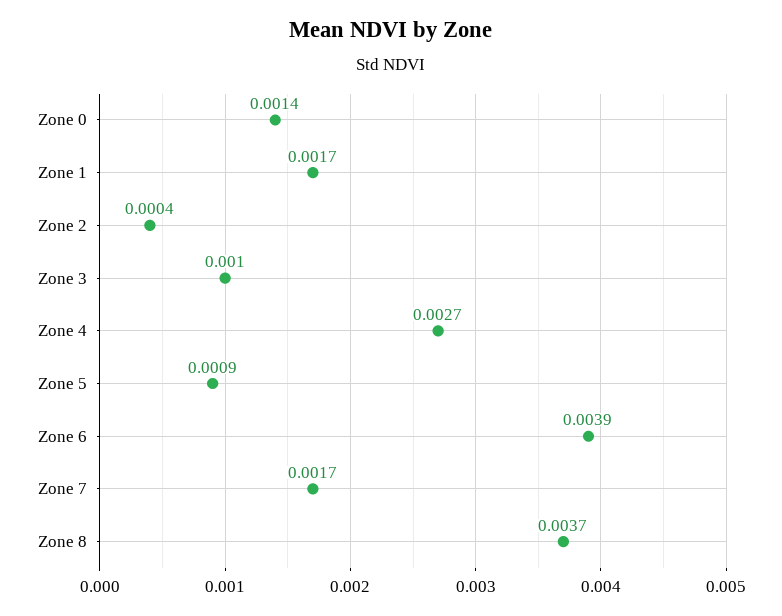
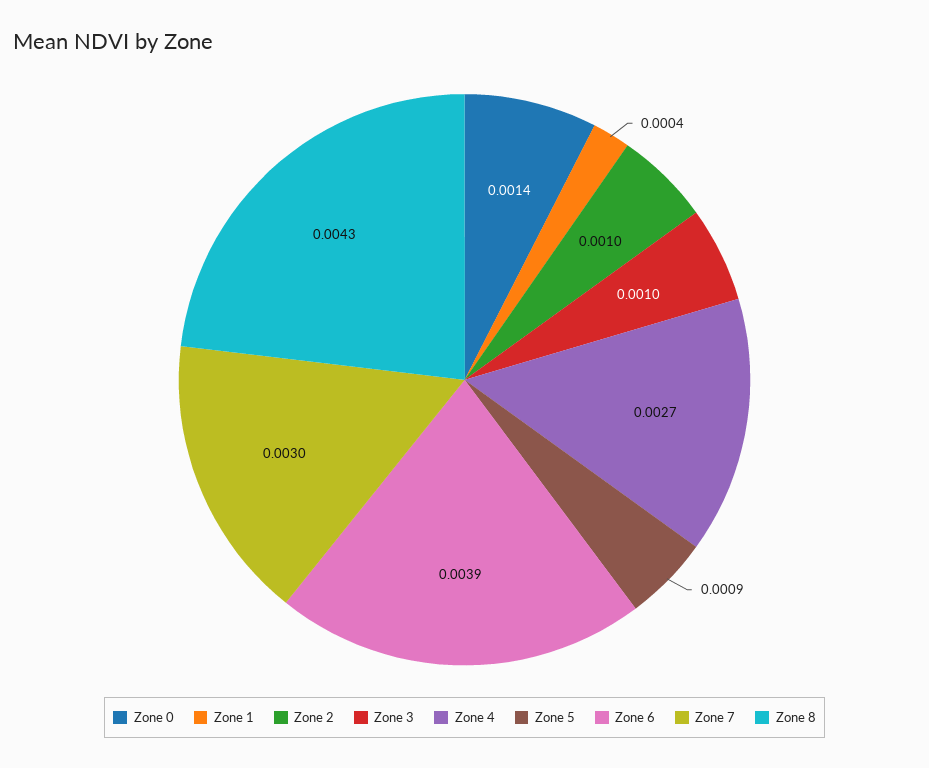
Zone 1: 0.0017 -> 0.0004
Zone 2: 0.0004 -> 0.001
Zone 7: 0.0017 -> 0.003
Zone 8: 0.0037 -> 0.0043

